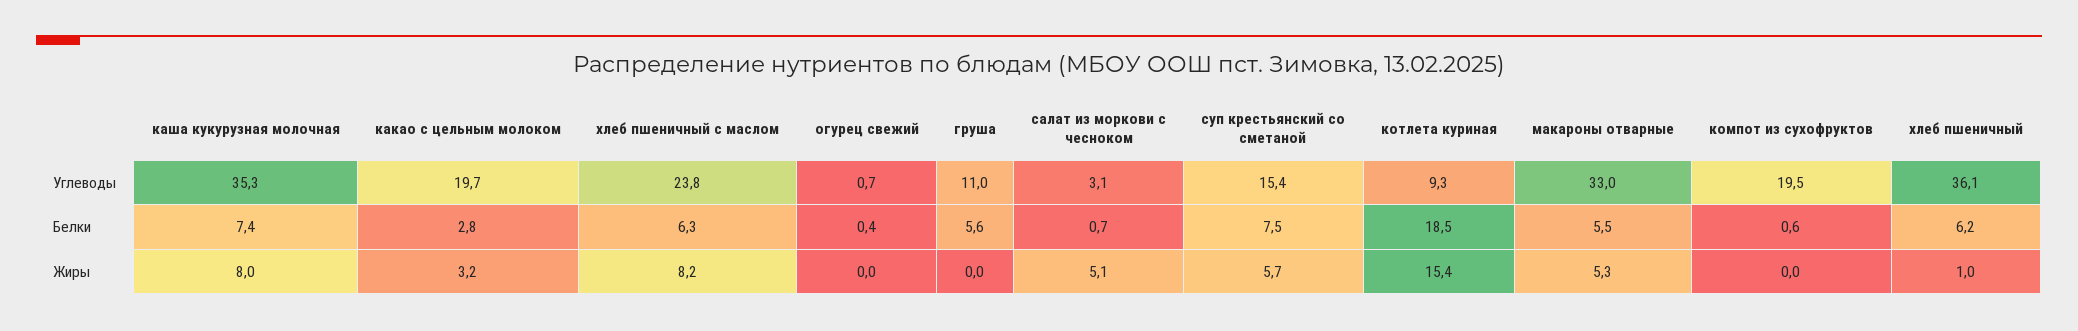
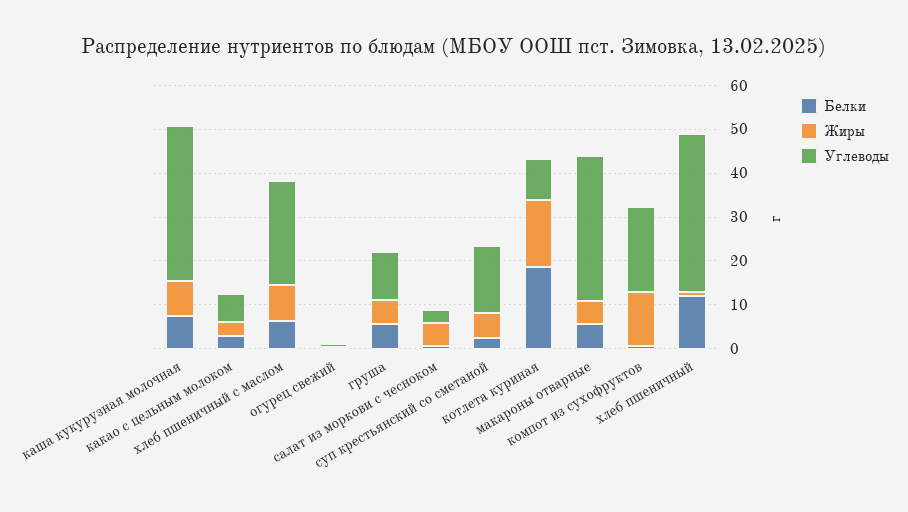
Углеводы, какао с цельным молоком: 19.7 -> 6
Белки, суп крестьянский со сметаной: 7.5 -> 2
Белки, хлеб пшеничный: 6.2 -> 12
Жиры, груша: 0 -> 6
Жиры, компот из сухофруктов: 0 -> 12

